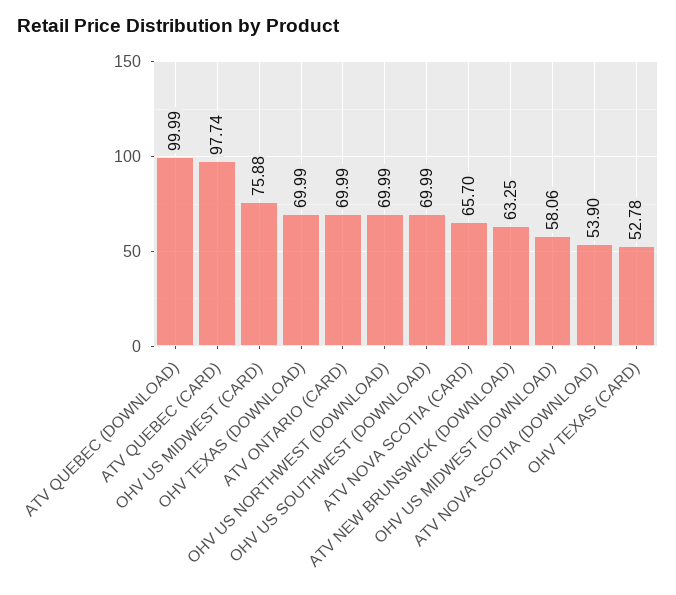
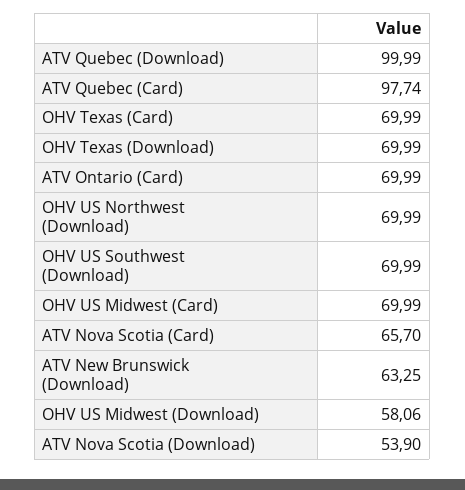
OHV US MIDWEST (CARD): 75.88 -> 69.99
OHV TEXAS (CARD): 52.78 -> 69.99

